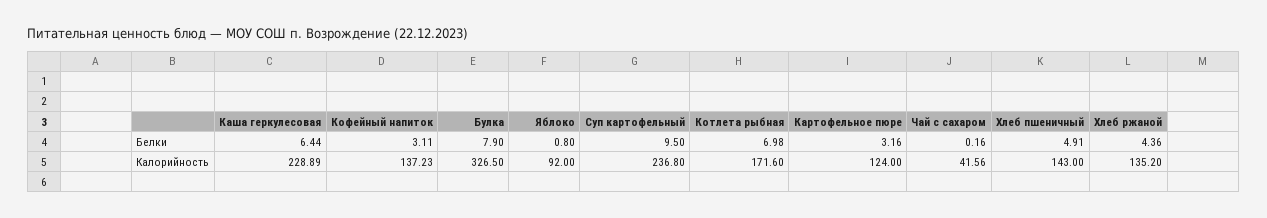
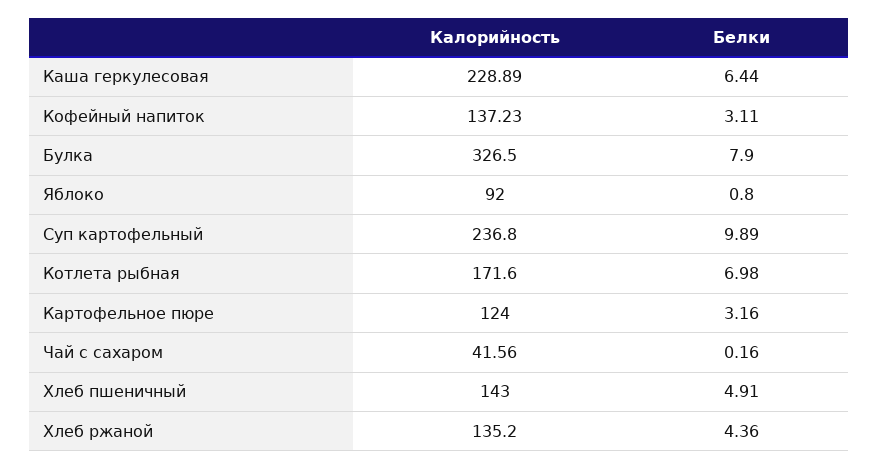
Суп картофельный, Белки: 9.5 -> 9.89

